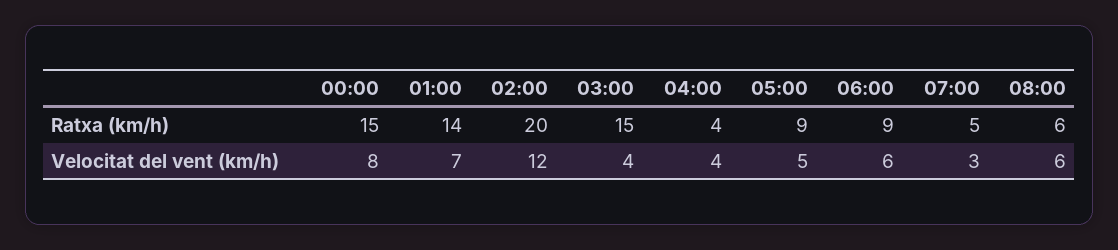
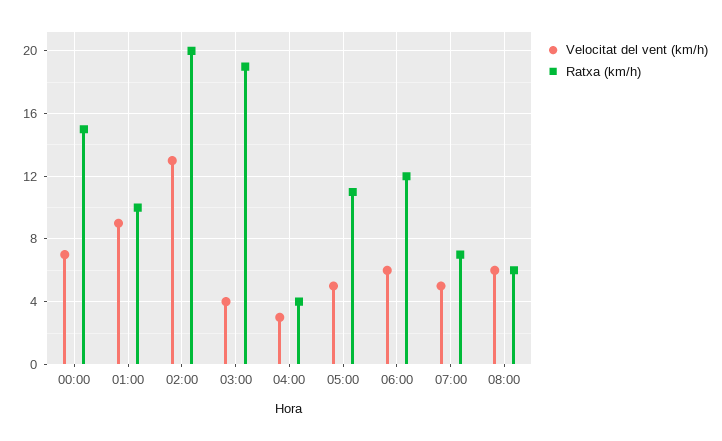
Ratxa (km/h), 01:00: 14 -> 10
Ratxa (km/h), 03:00: 15 -> 19
Ratxa (km/h), 05:00: 9 -> 11
Ratxa (km/h), 06:00: 9 -> 12
Ratxa (km/h), 07:00: 5 -> 7
Velocitat del vent (km/h), 00:00: 8 -> 7
Velocitat del vent (km/h), 01:00: 7 -> 9
Velocitat del vent (km/h), 02:00: 12 -> 13
Velocitat del vent (km/h), 04:00: 4 -> 3
Velocitat del vent (km/h), 07:00: 3 -> 5

